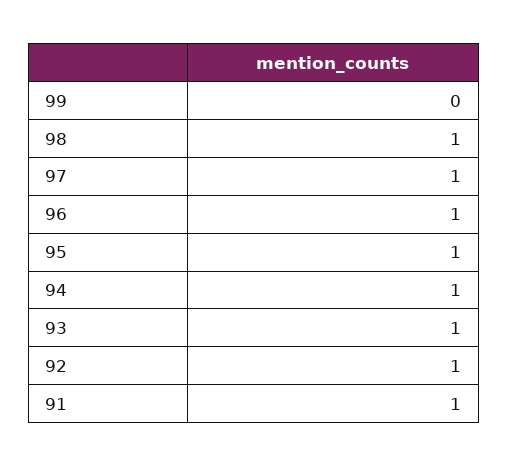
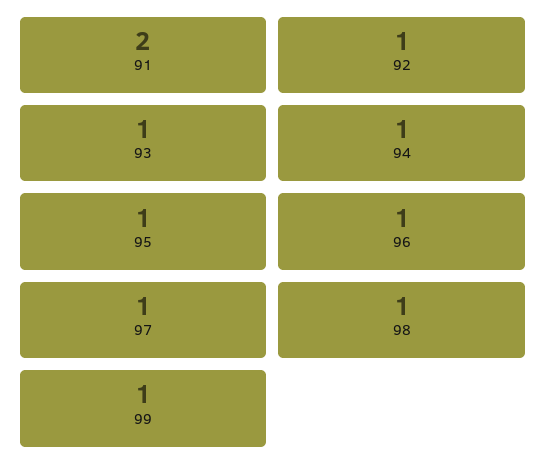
99: 0 -> 1
91: 1 -> 2

